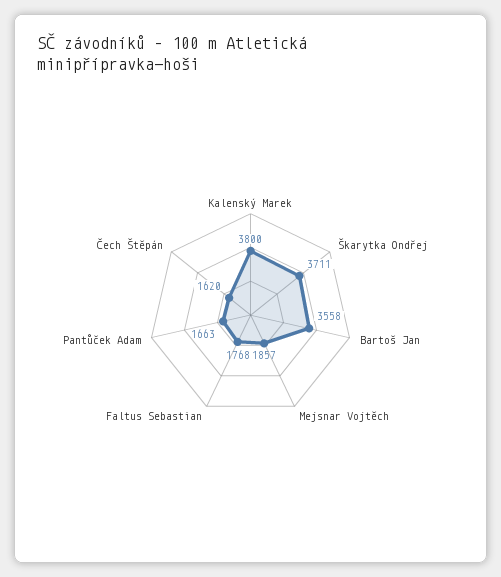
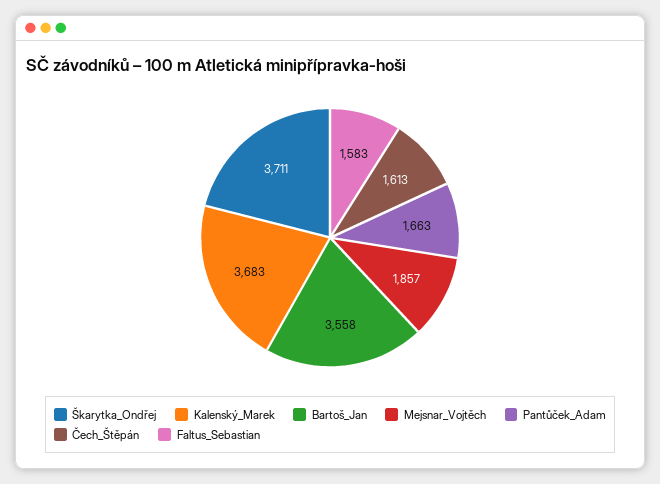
Kalenský Marek: 3800 -> 3683
Faltus Sebastian: 1768 -> 1583
Čech Štěpán: 1620 -> 1613

